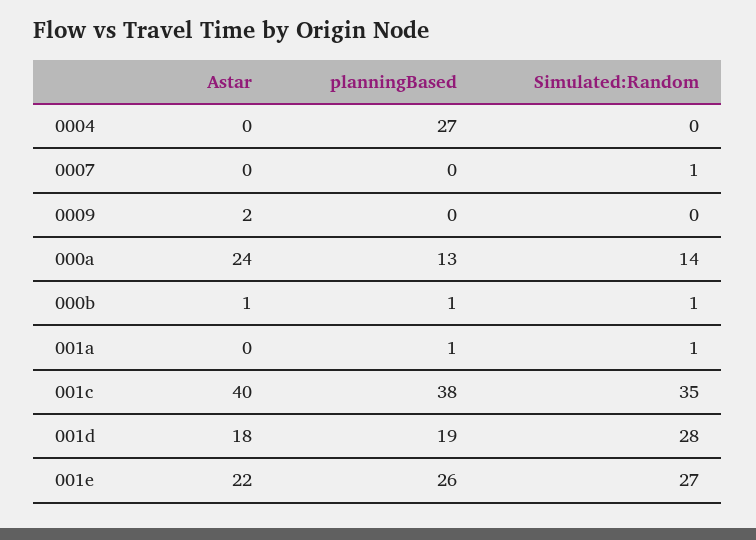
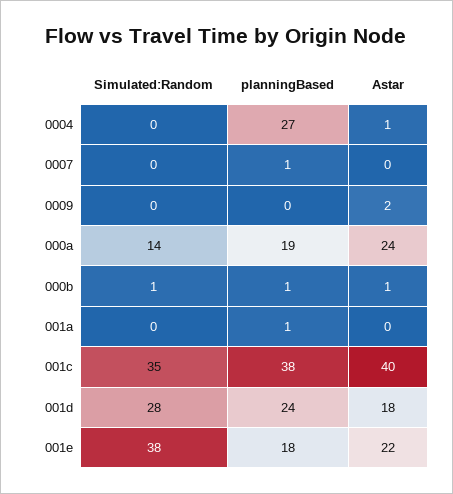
Astar, 0004: 0 -> 1
planningBased, 0007: 0 -> 1
Simulated:Random, 0007: 1 -> 0
planningBased, 000a: 13 -> 19
Simulated:Random, 001a: 1 -> 0
planningBased, 001d: 19 -> 24
planningBased, 001e: 26 -> 18
Simulated:Random, 001e: 27 -> 38

